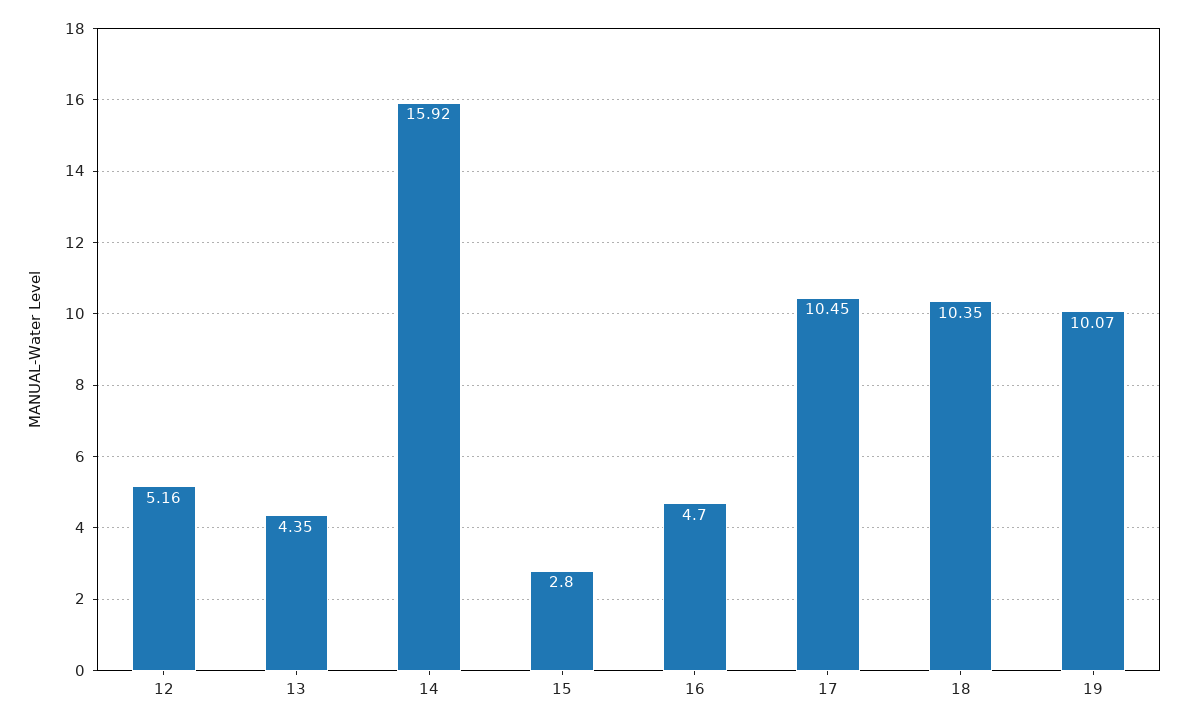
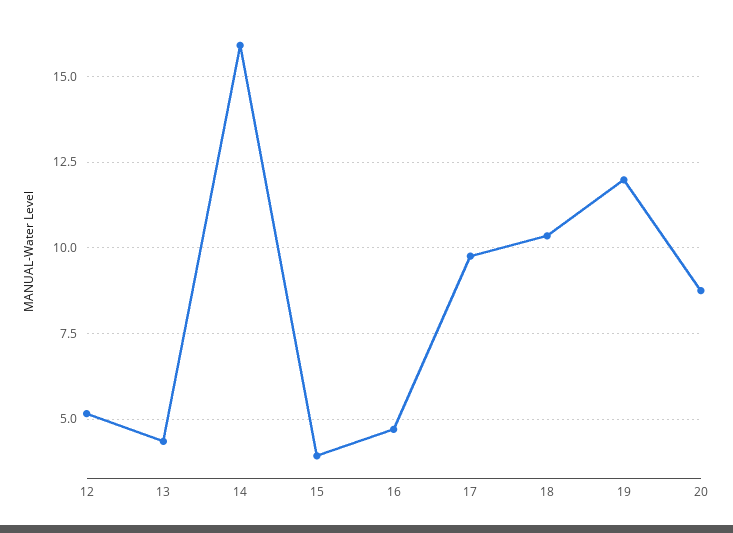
15: 2.8 -> 4
17: 10.45 -> 9.75
19: 10.07 -> 12
20: none -> 8.75

